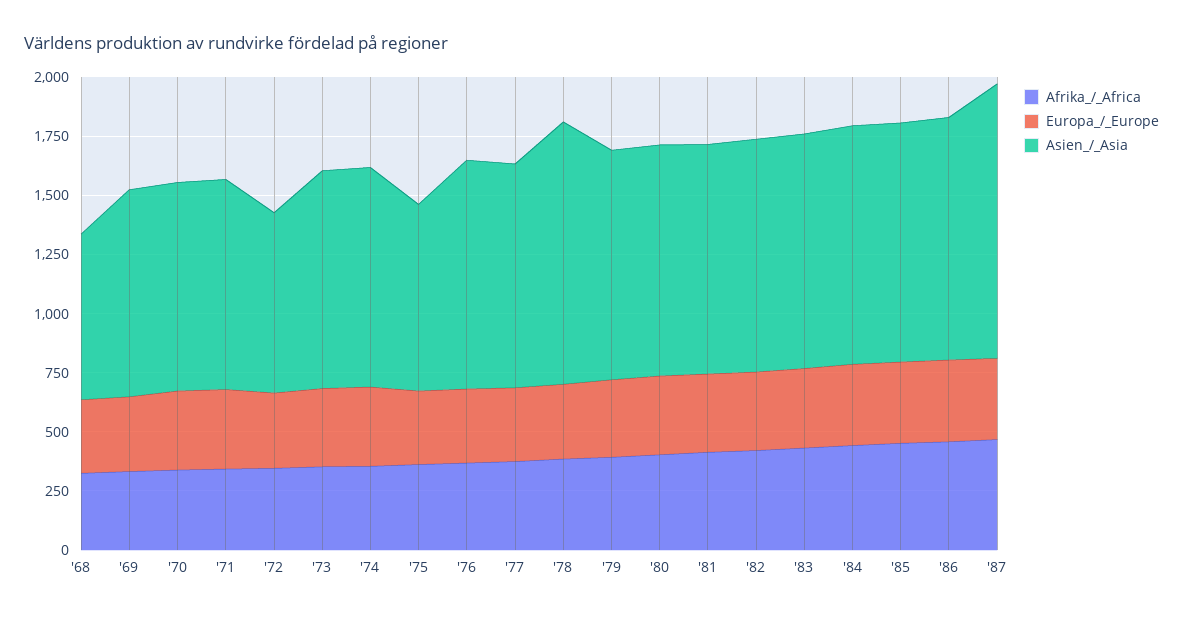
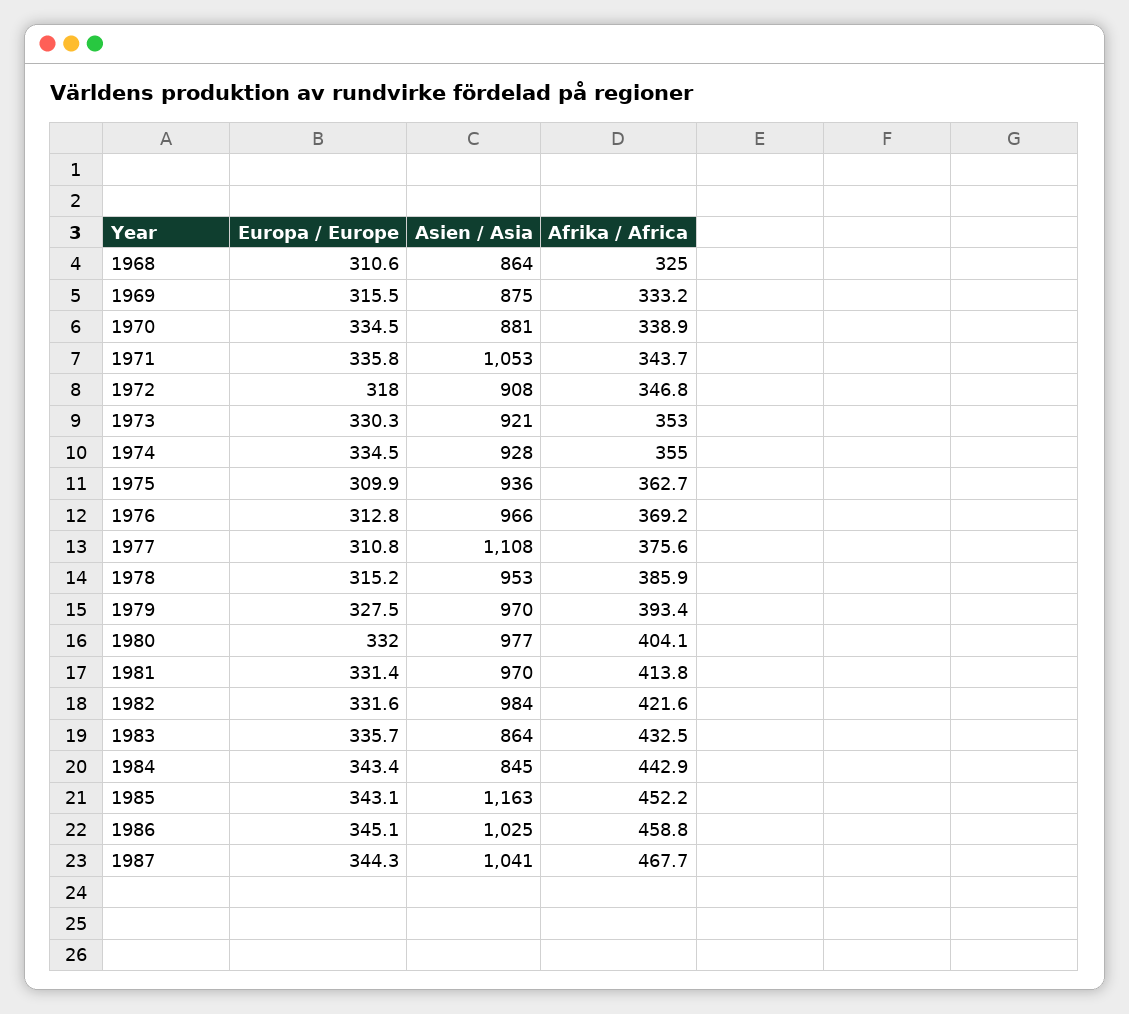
Asien_/_Asia, '68: 700 -> 864
Asien_/_Asia, '71: 900 -> 1053
Asien_/_Asia, '72: 750 -> 908
Asien_/_Asia, '75: 800 -> 936
Asien_/_Asia, '77: 950 -> 1108
Asien_/_Asia, '78: 1100 -> 953
Asien_/_Asia, '83: 1000 -> 864
Asien_/_Asia, '84: 1000 -> 845
Asien_/_Asia, '85: 1000 -> 1163
Asien_/_Asia, '87: 1150 -> 1041

